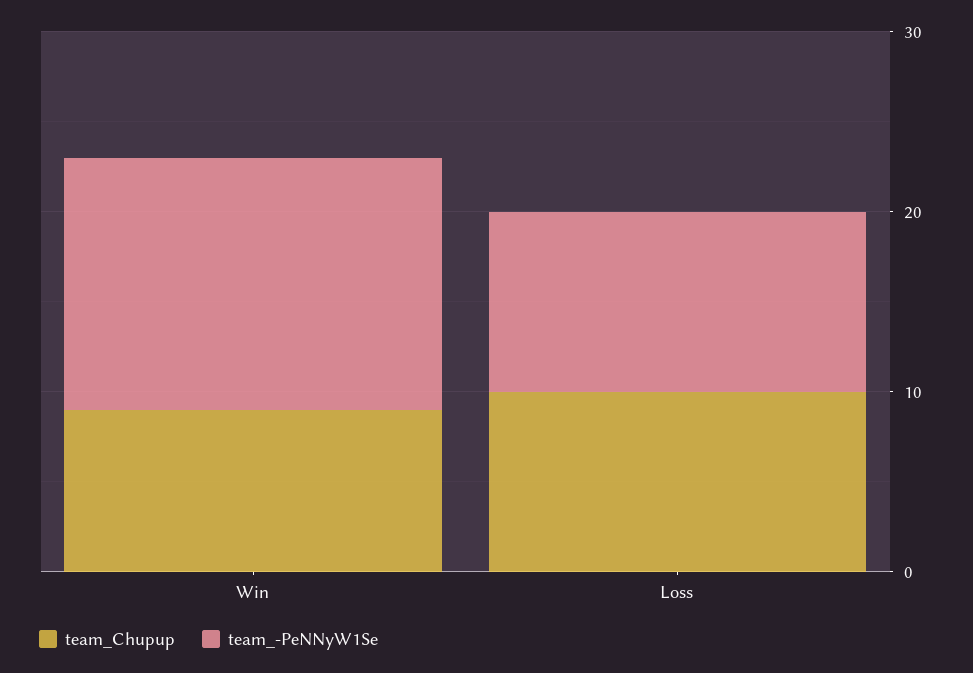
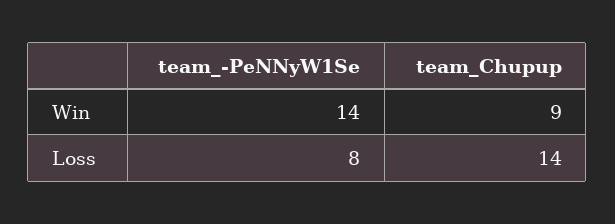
team_Chupup, Loss: 10 -> 14
team_-PeNNyW1Se, Loss: 10 -> 8

